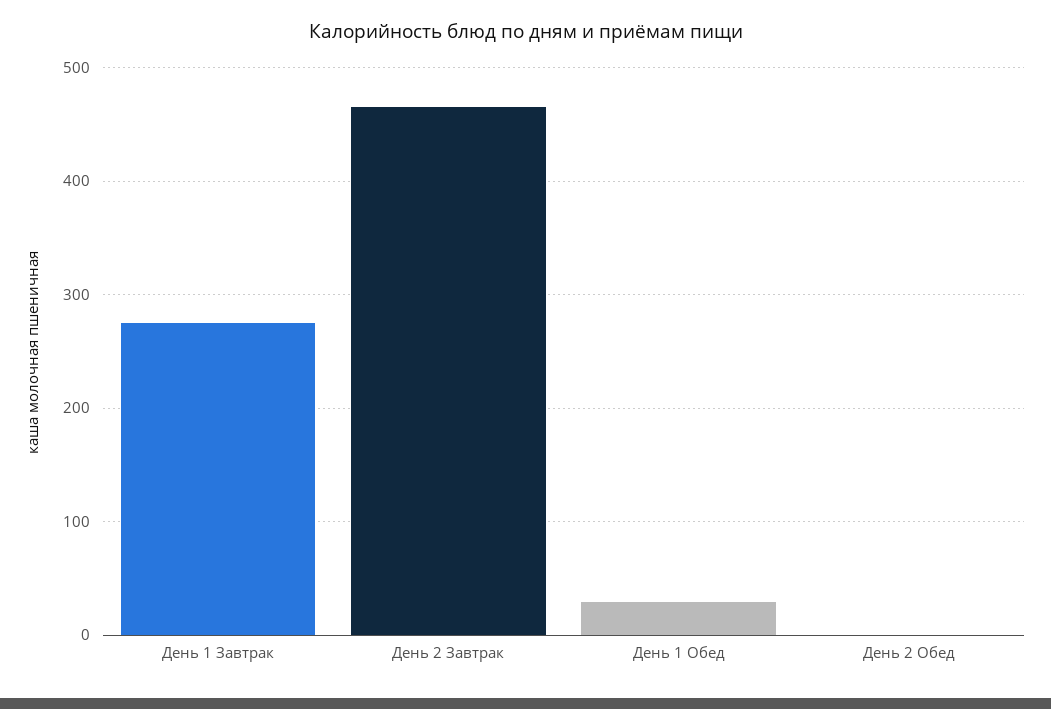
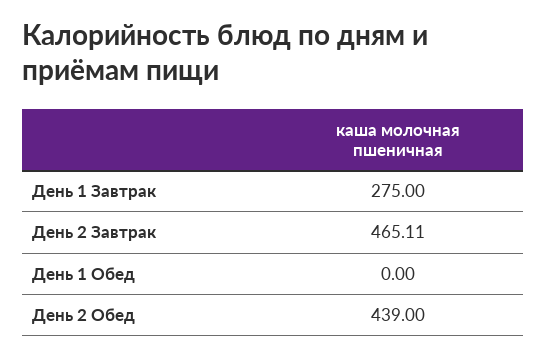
День 1 Обед: 30 -> 0
День 2 Обед: 0 -> 439

